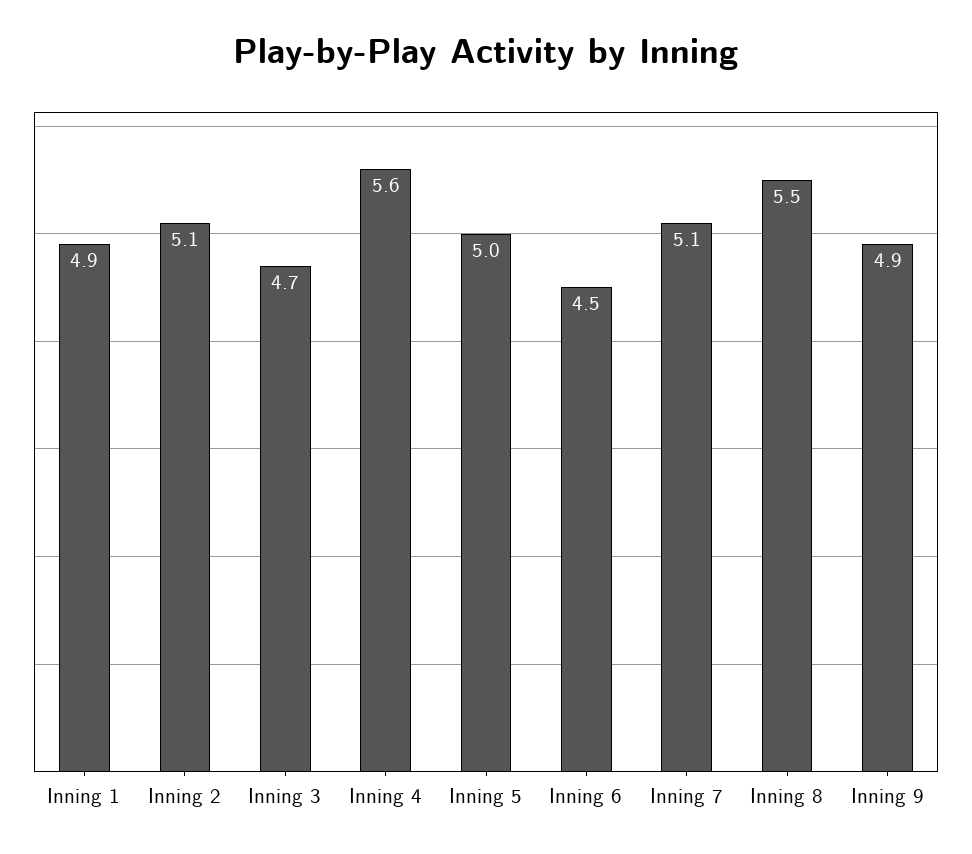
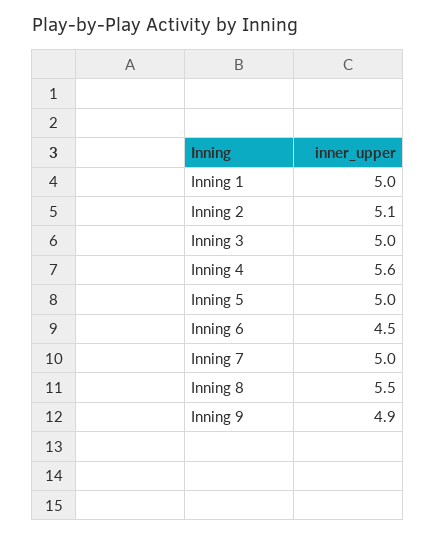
Inning 1: 4.9 -> 5
Inning 3: 4.7 -> 5
Inning 7: 5.1 -> 5

